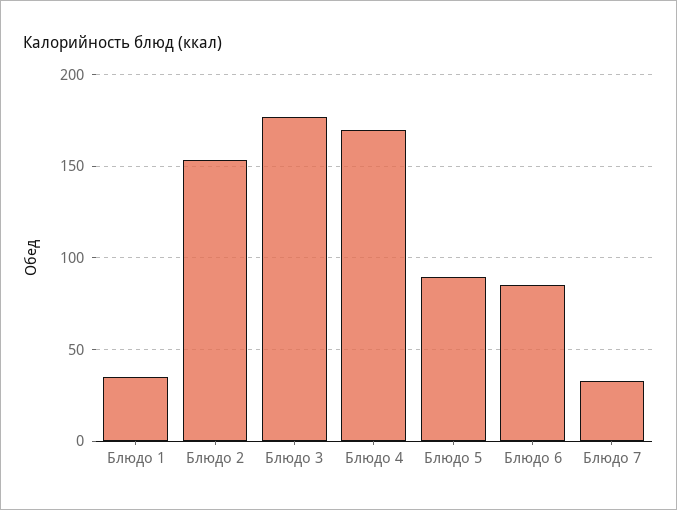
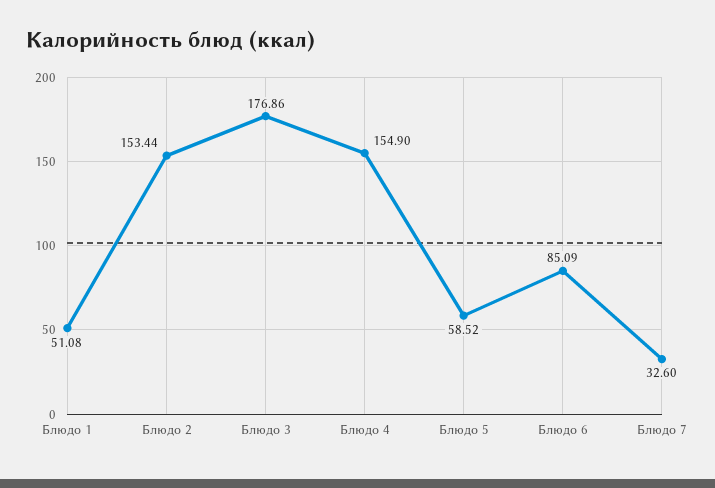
Блюдо 1: 35 -> 51.08
Блюдо 4: 170 -> 154.9
Блюдо 5: 90 -> 58.52

